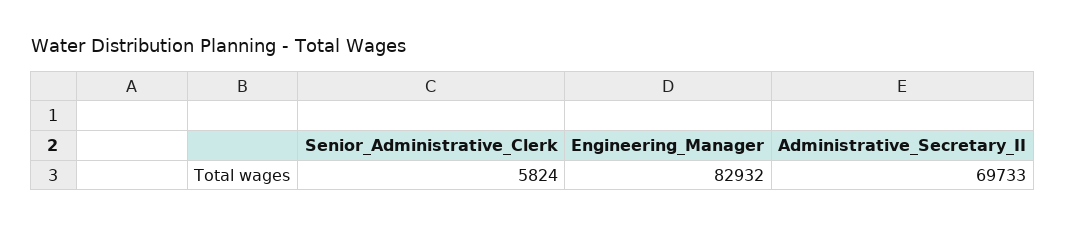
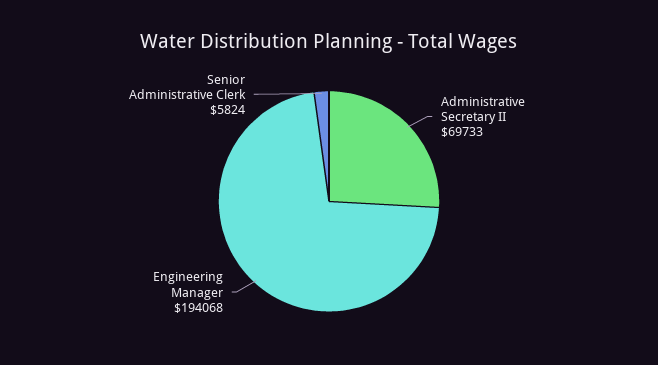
Engineering_Manager: 82932 -> 194068

